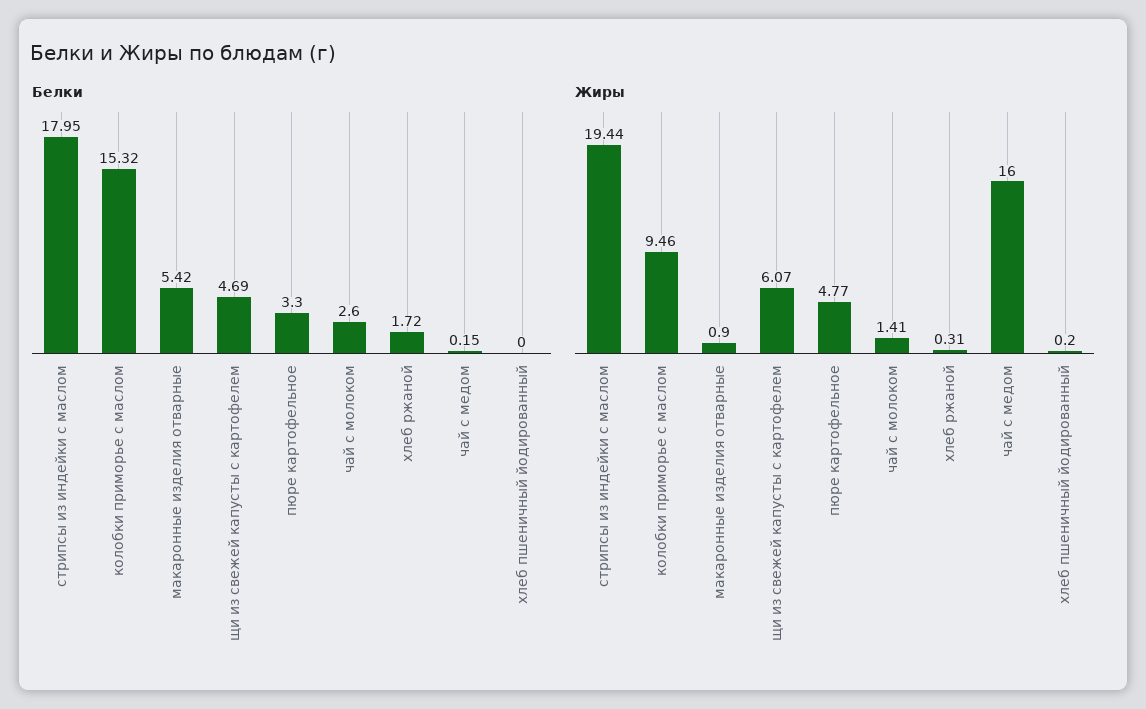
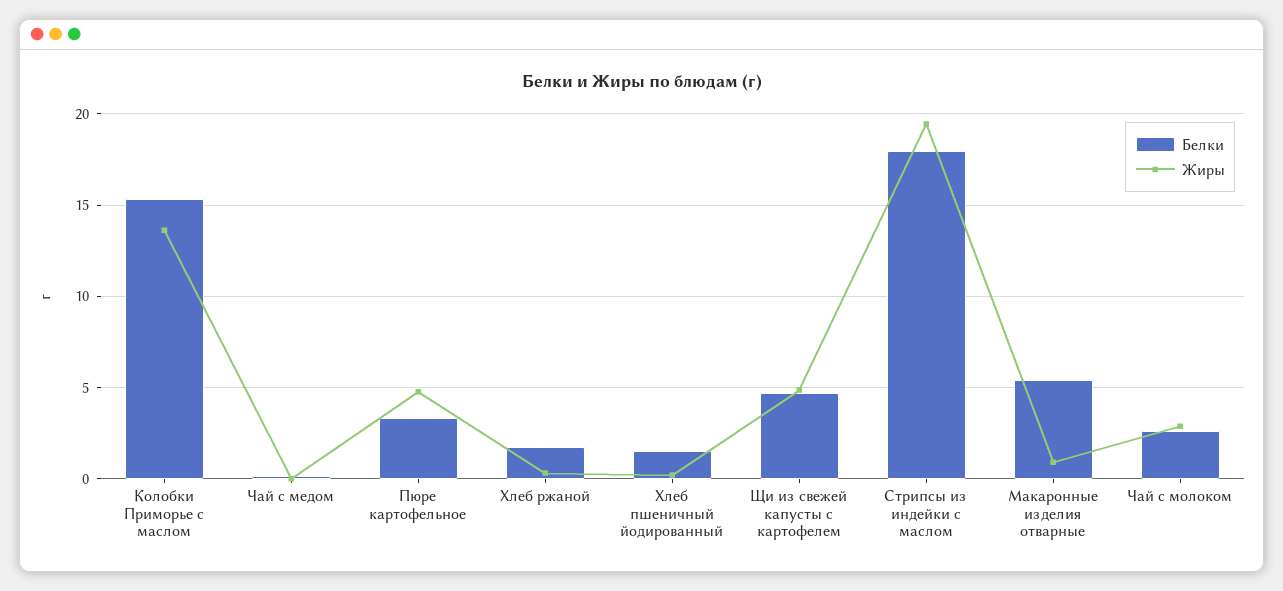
Белки, хлеб пшеничный йодированный: 0 -> 1.5
Жиры, колобки приморье с маслом: 9.46 -> 13.5
Жиры, щи из свежей капусты с картофелем: 6.07 -> 5
Жиры, чай с молоком: 1.41 -> 3
Жиры, чай с медом: 16 -> 0

